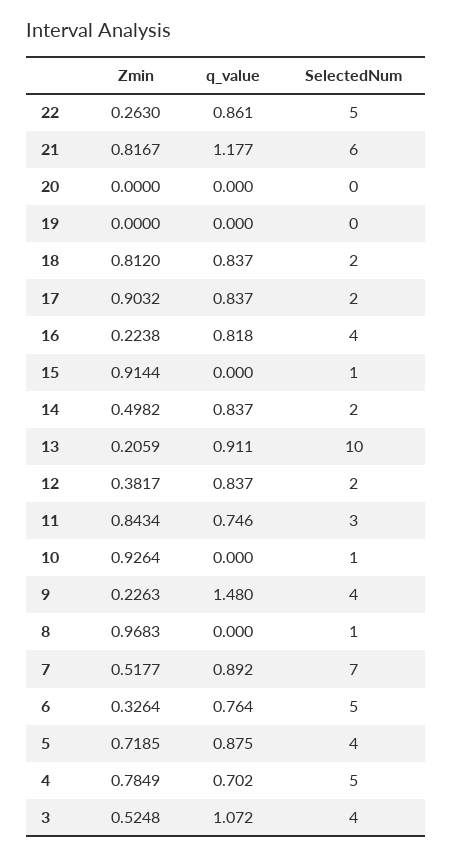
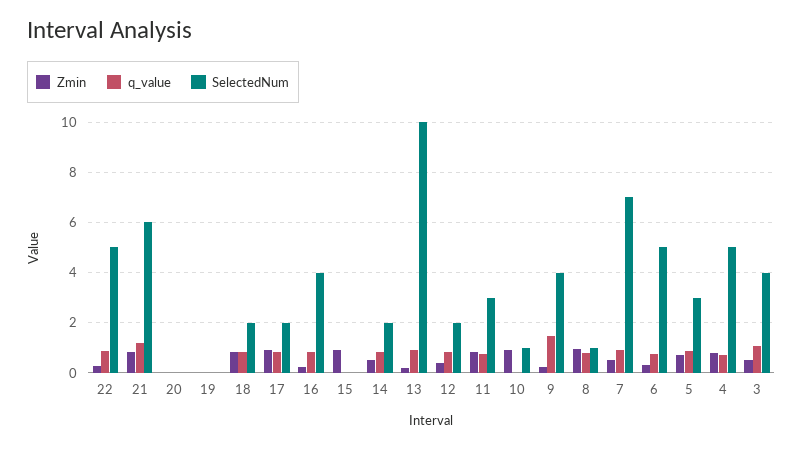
SelectedNum, 15: 1 -> 0
q_value, 8: 0 -> 0.75
SelectedNum, 5: 4 -> 3

